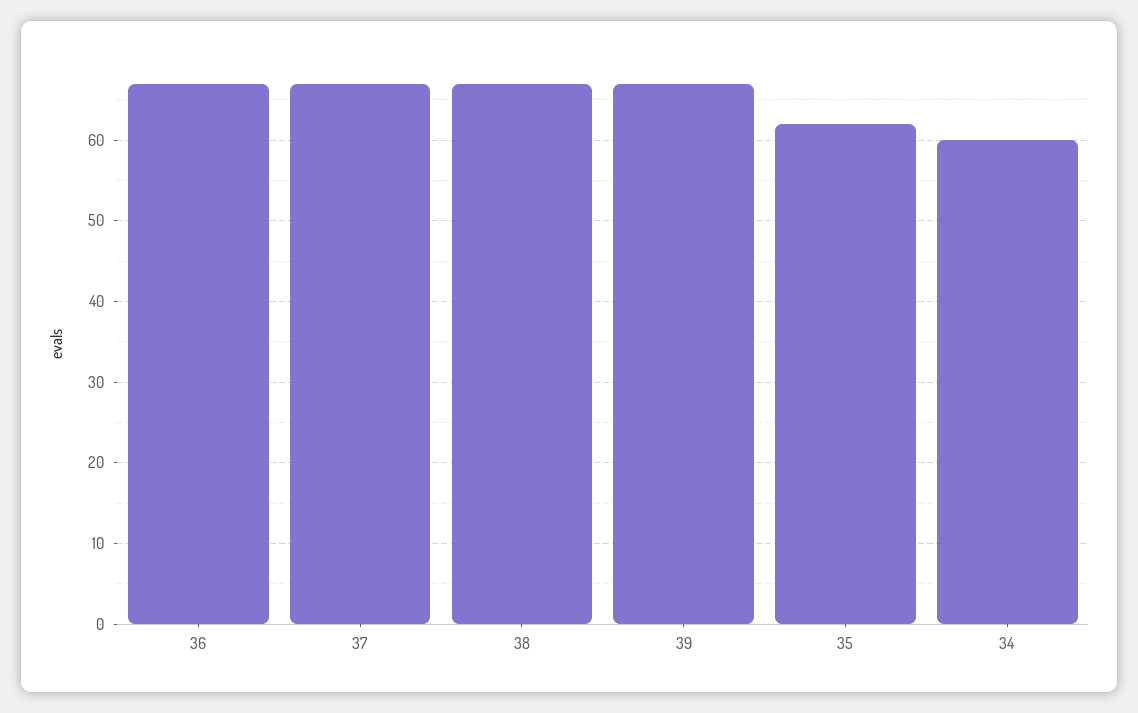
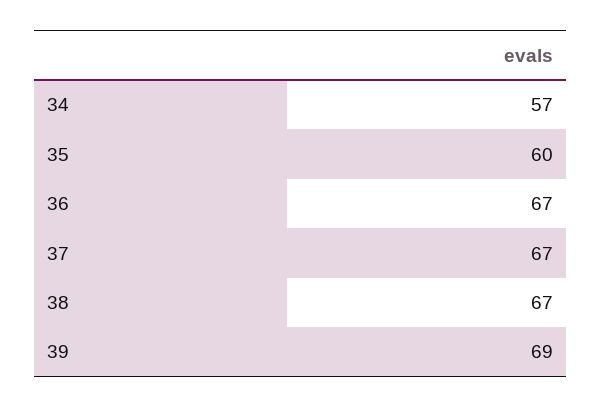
39: 67 -> 69
35: 62 -> 60
34: 60 -> 57

